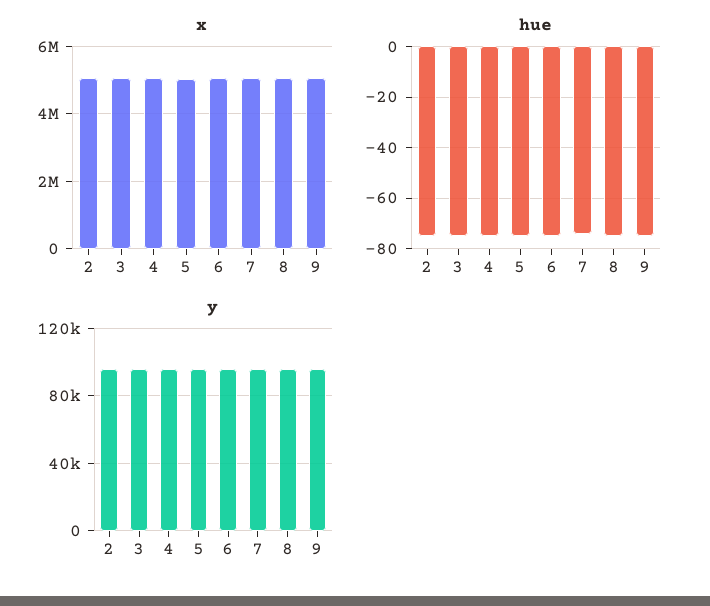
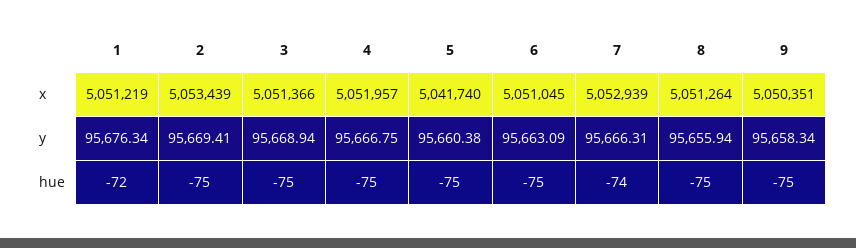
x, 1: none -> 5051219
y, 1: none -> 95676.34
hue, 1: none -> -72

